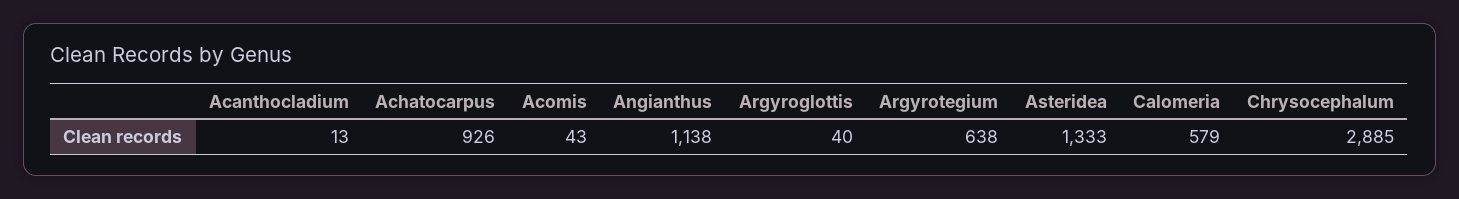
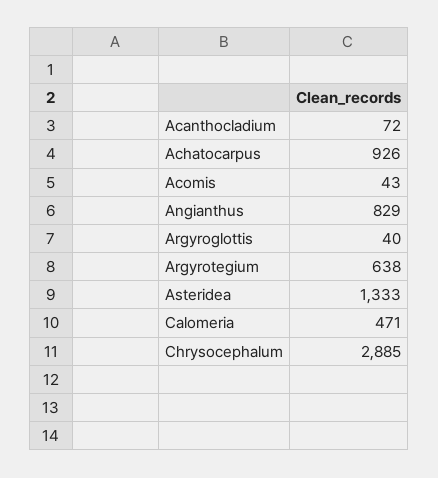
Acanthocladium: 13 -> 72
Angianthus: 1138 -> 829
Calomeria: 579 -> 471

